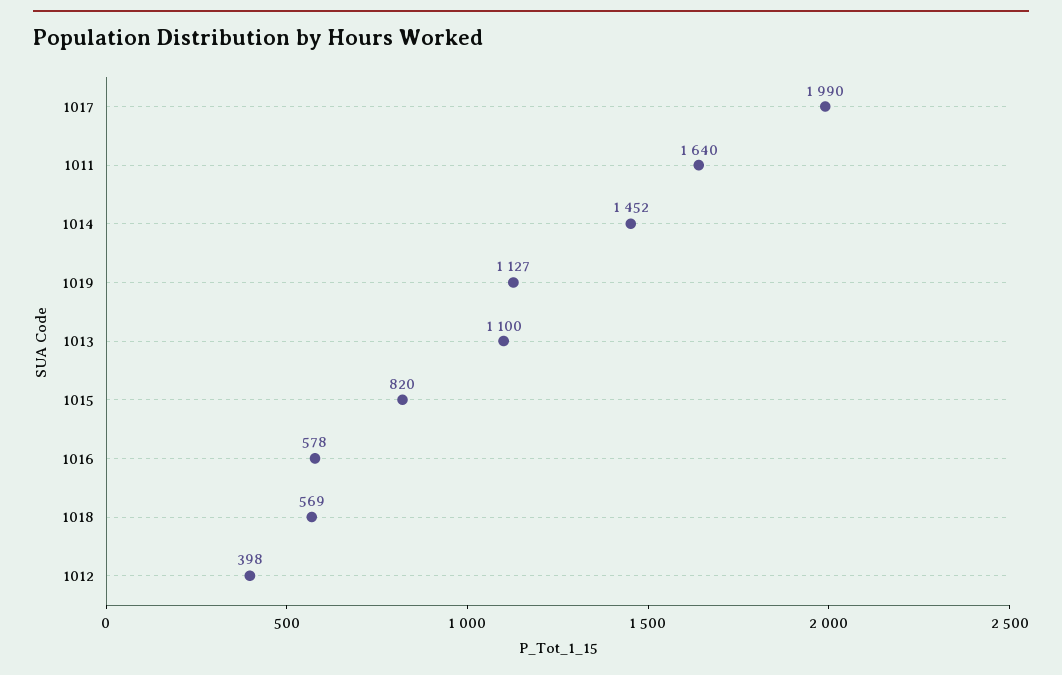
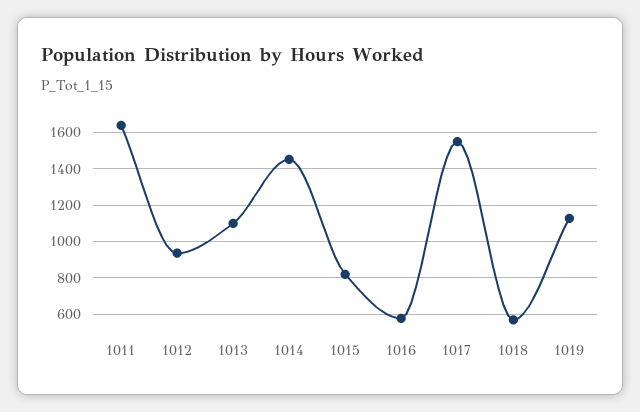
1017: 1990 -> 1550
1012: 398 -> 950

